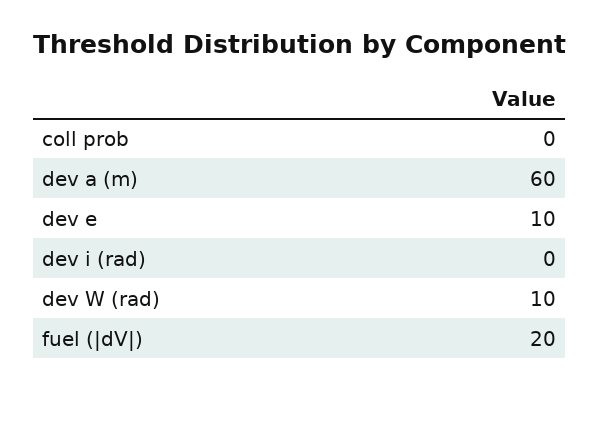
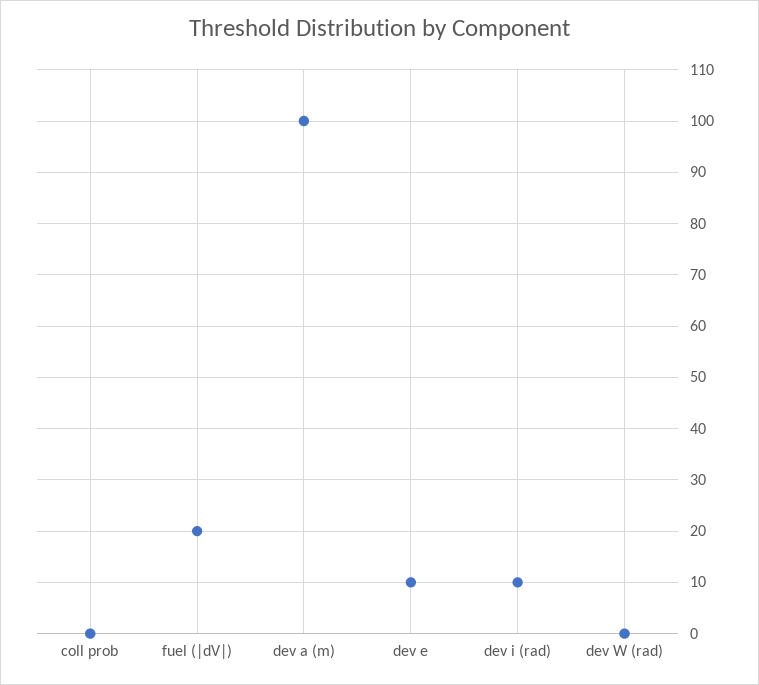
dev a (m): 60 -> 100
dev i (rad): 0 -> 10
dev W (rad): 10 -> 0

